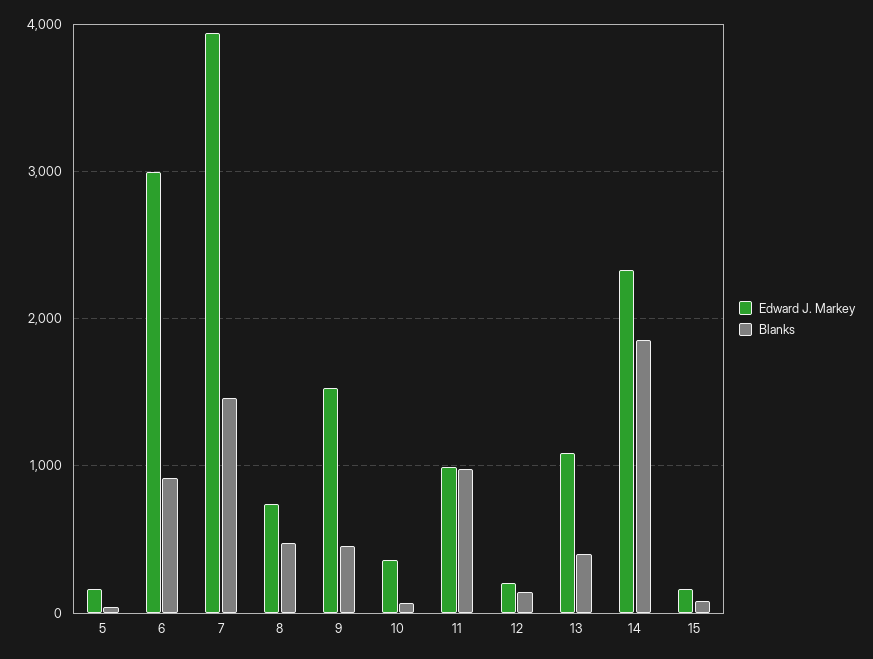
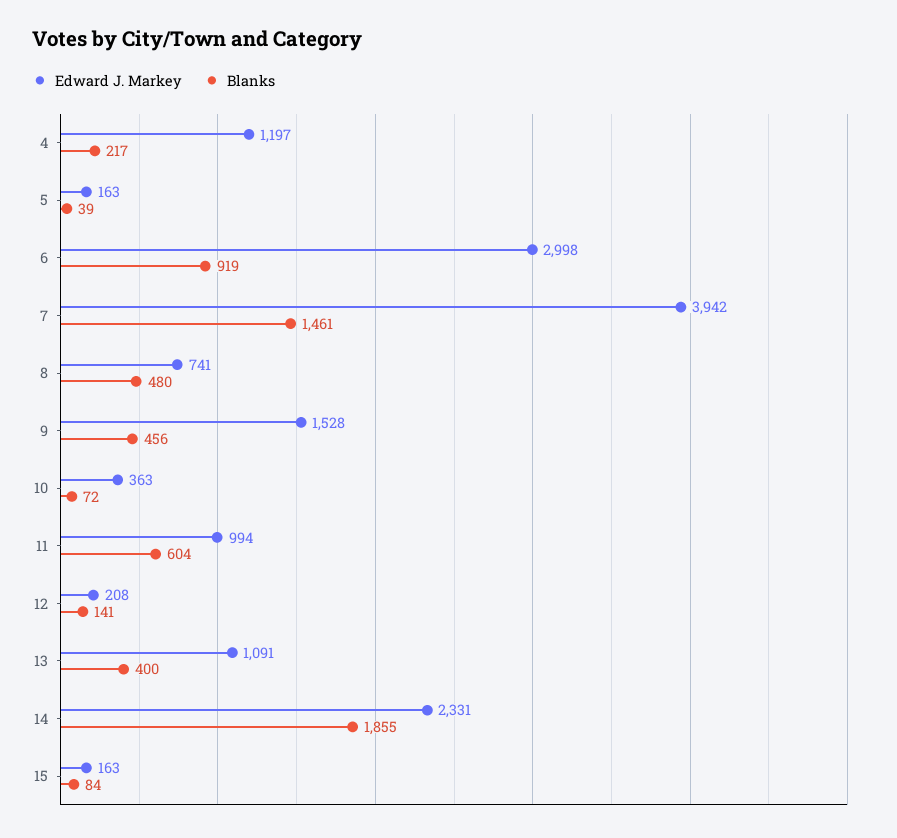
Blanks, 11: 1000 -> 604
Edward J. Markey, 4: none -> 1197
Blanks, 4: none -> 217

